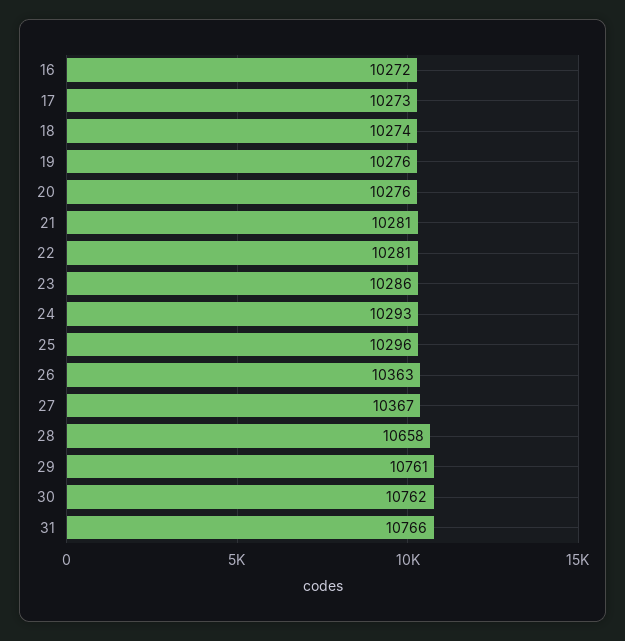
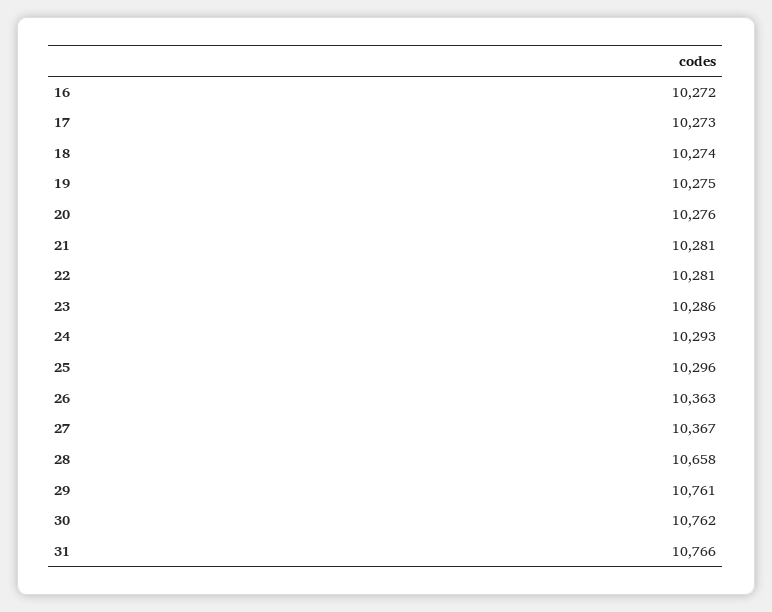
19: 10276 -> 10275

